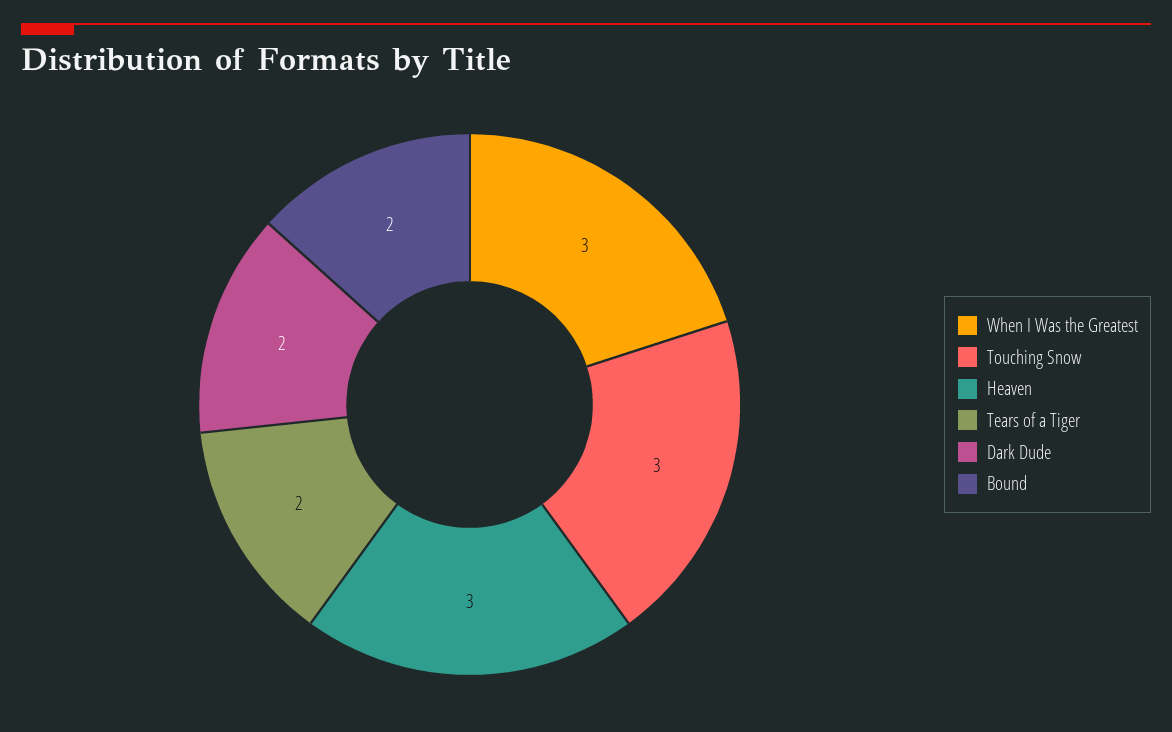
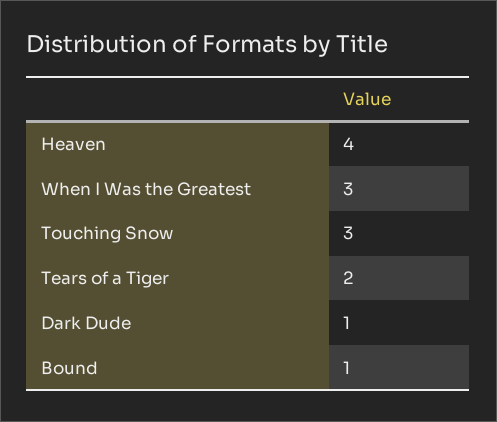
Heaven: 3 -> 4
Dark Dude: 2 -> 1
Bound: 2 -> 1

